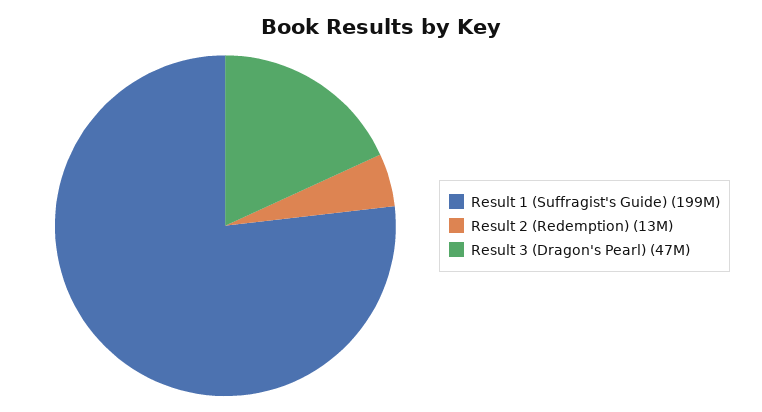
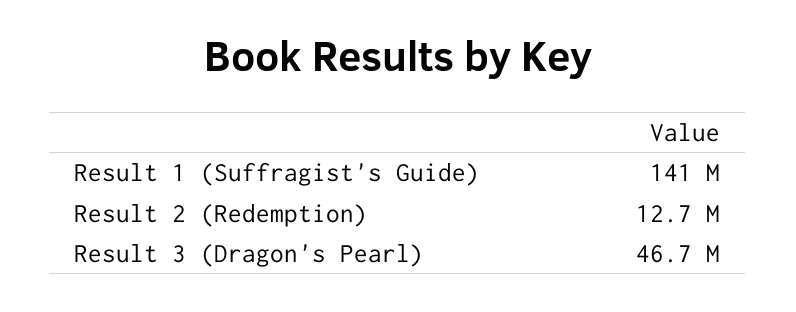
Result 1 (Suffragist's Guide): 199000000 -> 141000000

